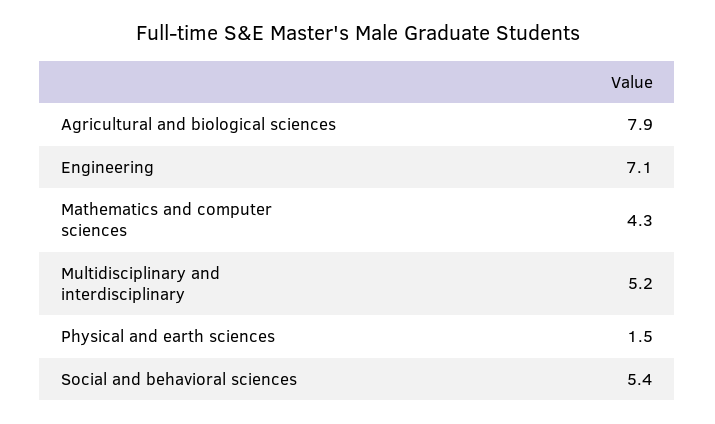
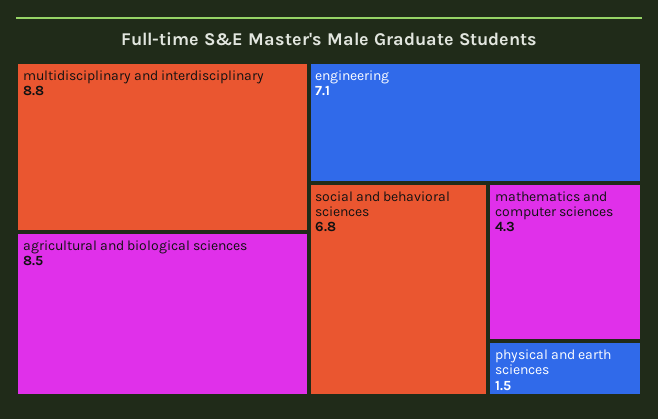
Agricultural and biological sciences: 7.9 -> 8.5
Multidisciplinary and interdisciplinary: 5.2 -> 8.8
Social and behavioral sciences: 5.4 -> 6.8

